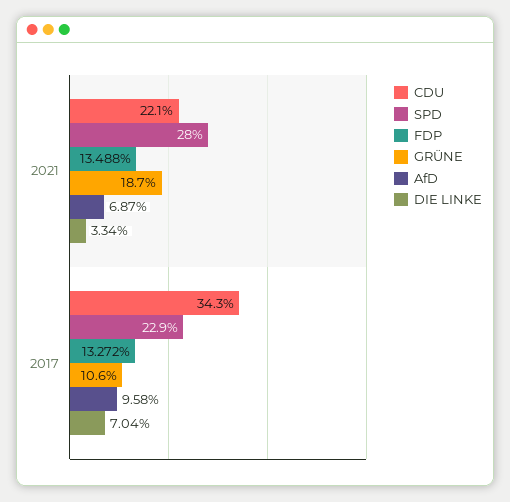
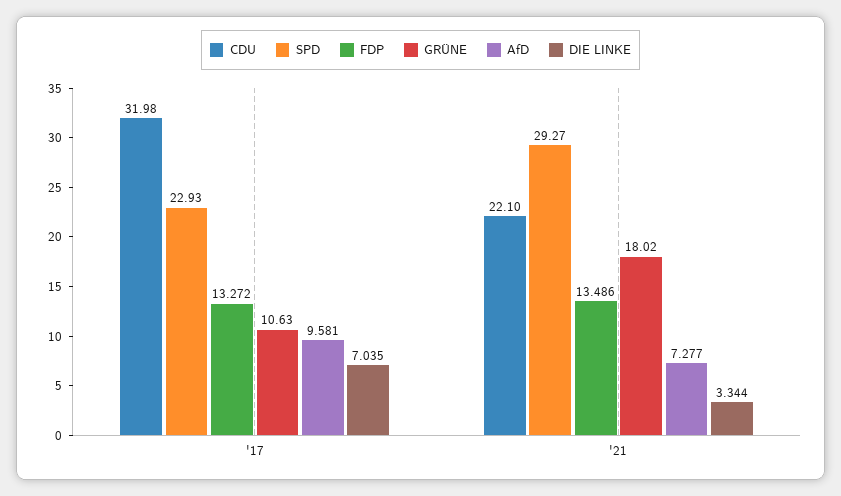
SPD, 2021: 28 -> 29.27
FDP, 2021: 13.488 -> 13.486
GRÜNE, 2021: 18.7 -> 18.02
AfD, 2021: 6.87 -> 7.277
CDU, 2017: 34.3 -> 31.98

